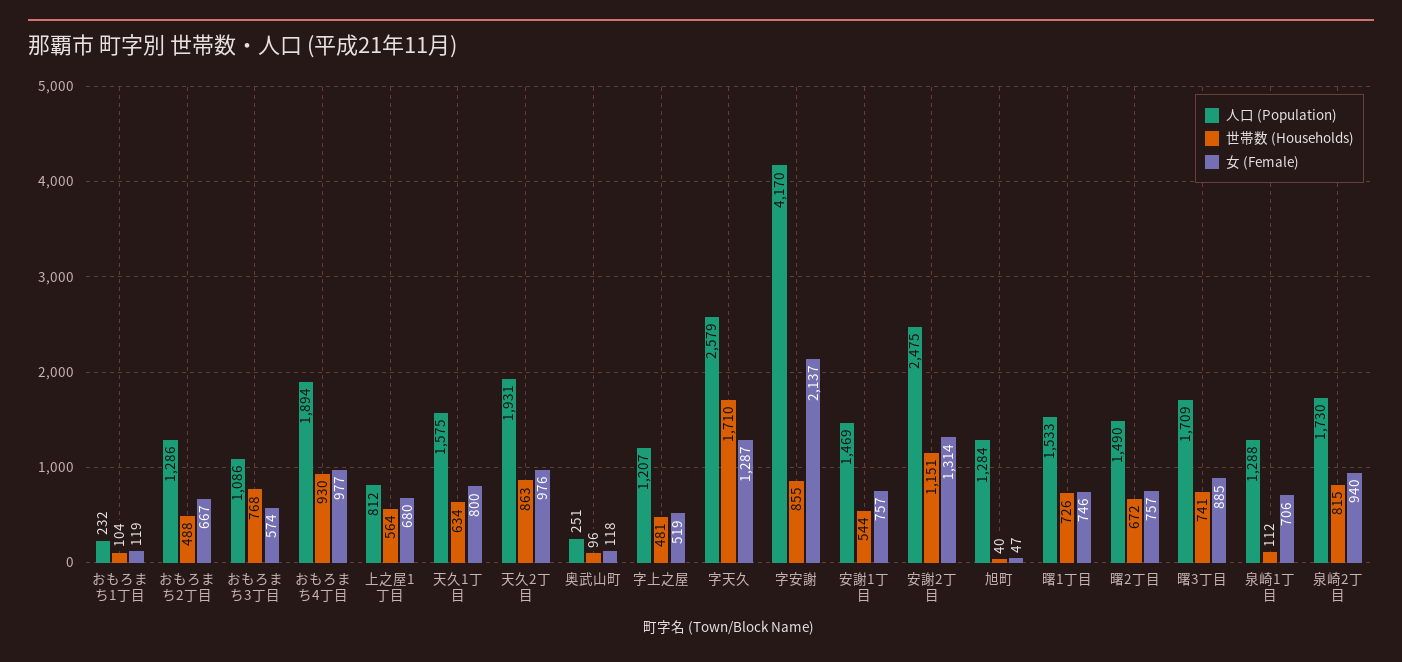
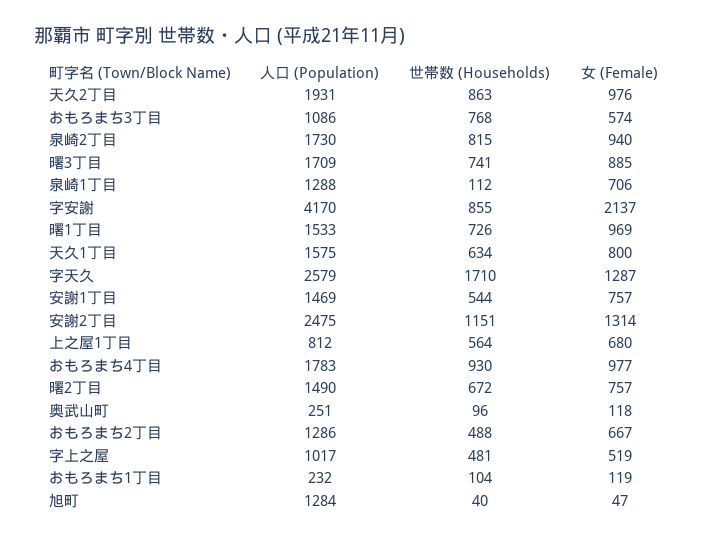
人口 (Population), おもろまち4丁目: 1894 -> 1783
人口 (Population), 字上之屋: 1207 -> 1017
女 (Female), 曙1丁目: 746 -> 969

